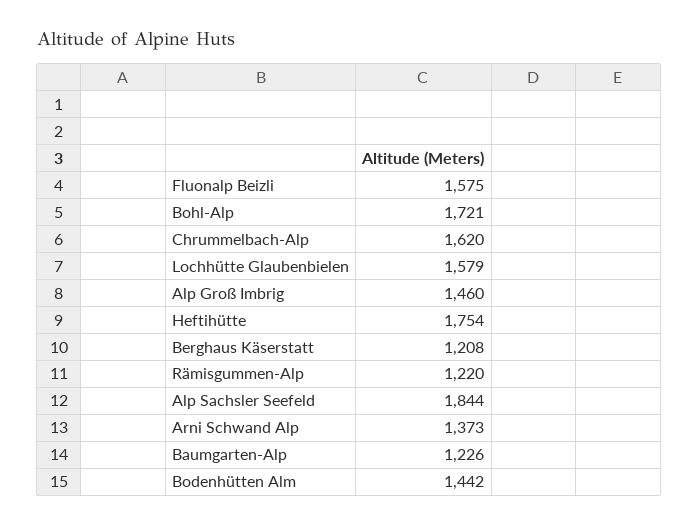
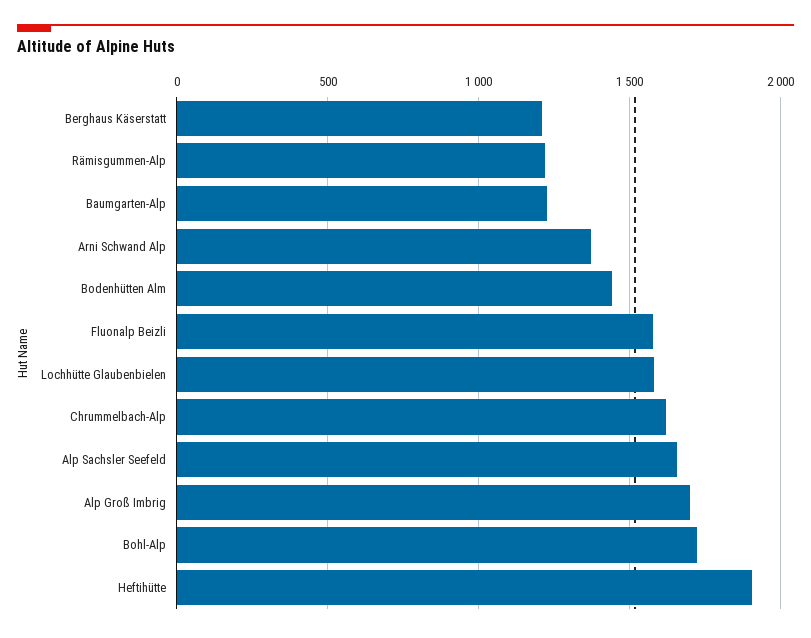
Alp Groß Imbrig: 1460 -> 1700
Heftihütte: 1754 -> 1900
Alp Sachsler Seefeld: 1844 -> 1650

